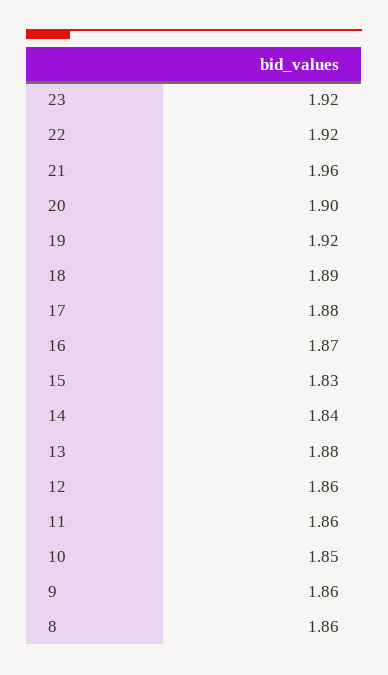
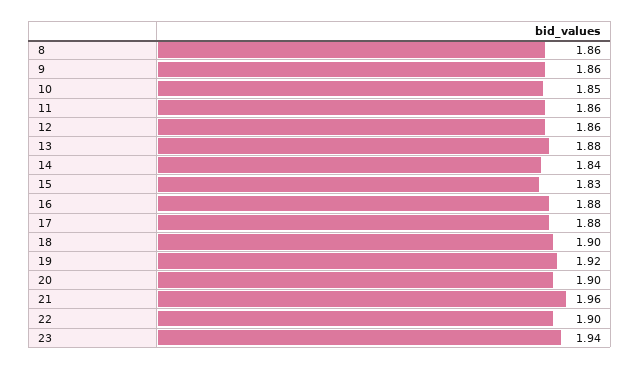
23: 1.92 -> 1.94
22: 1.92 -> 1.9
18: 1.89 -> 1.9
16: 1.87 -> 1.88

